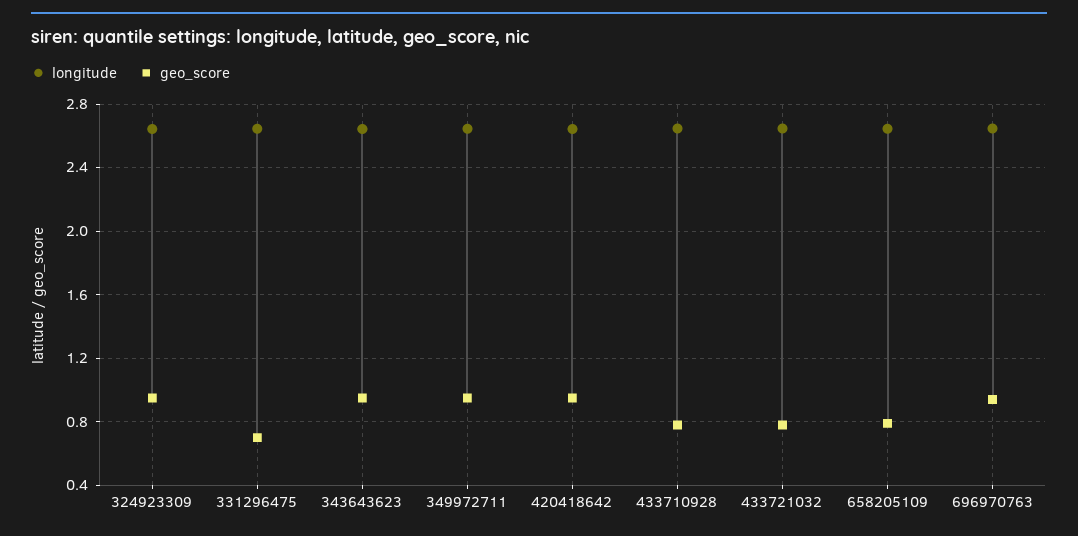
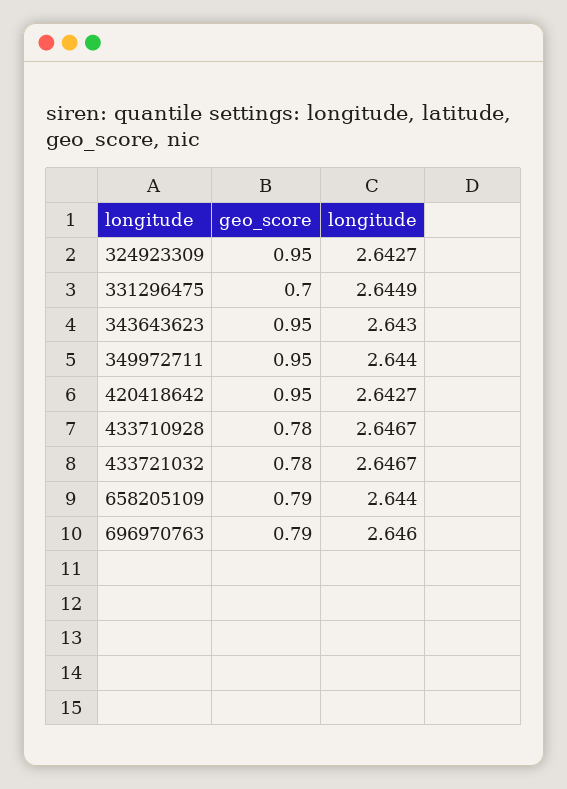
geo_score, 696970763: 0.95 -> 0.79

